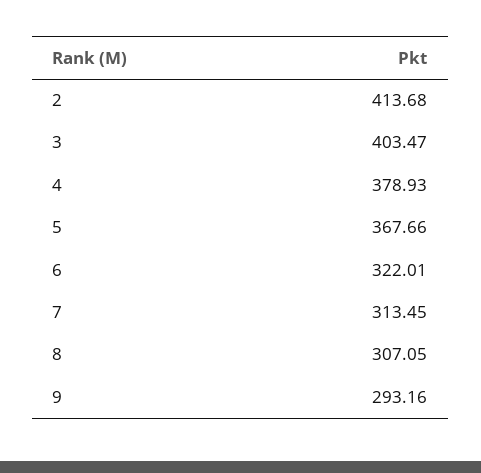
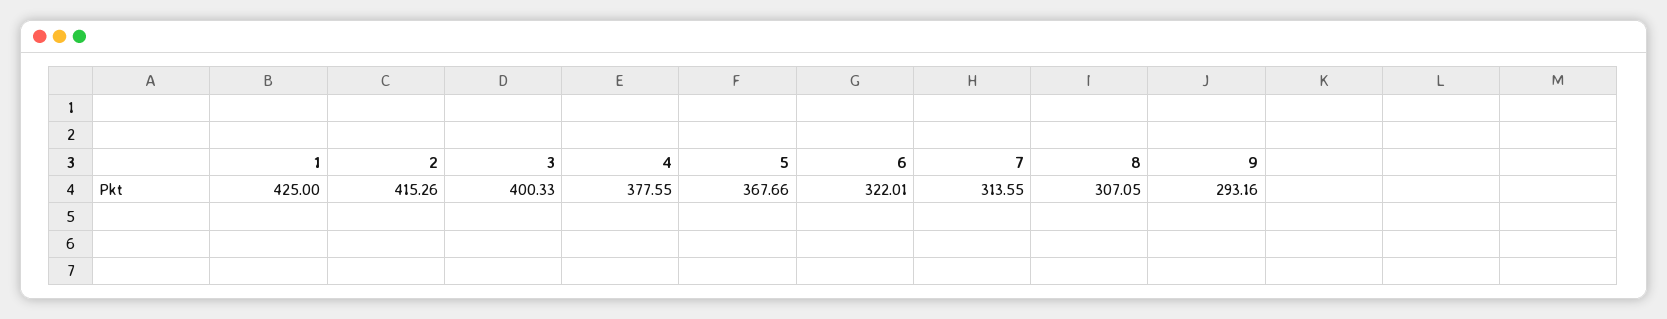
2: 413.68 -> 415.26
3: 403.47 -> 400.33
4: 378.93 -> 377.55
7: 313.45 -> 313.55
1: none -> 425

